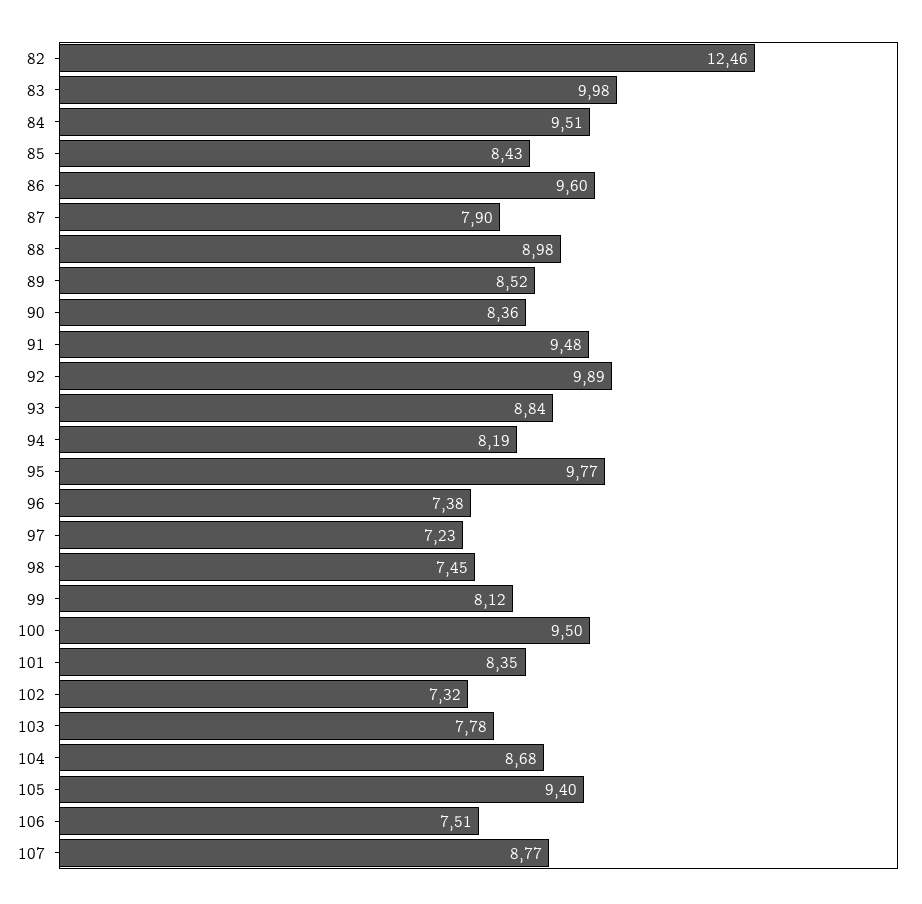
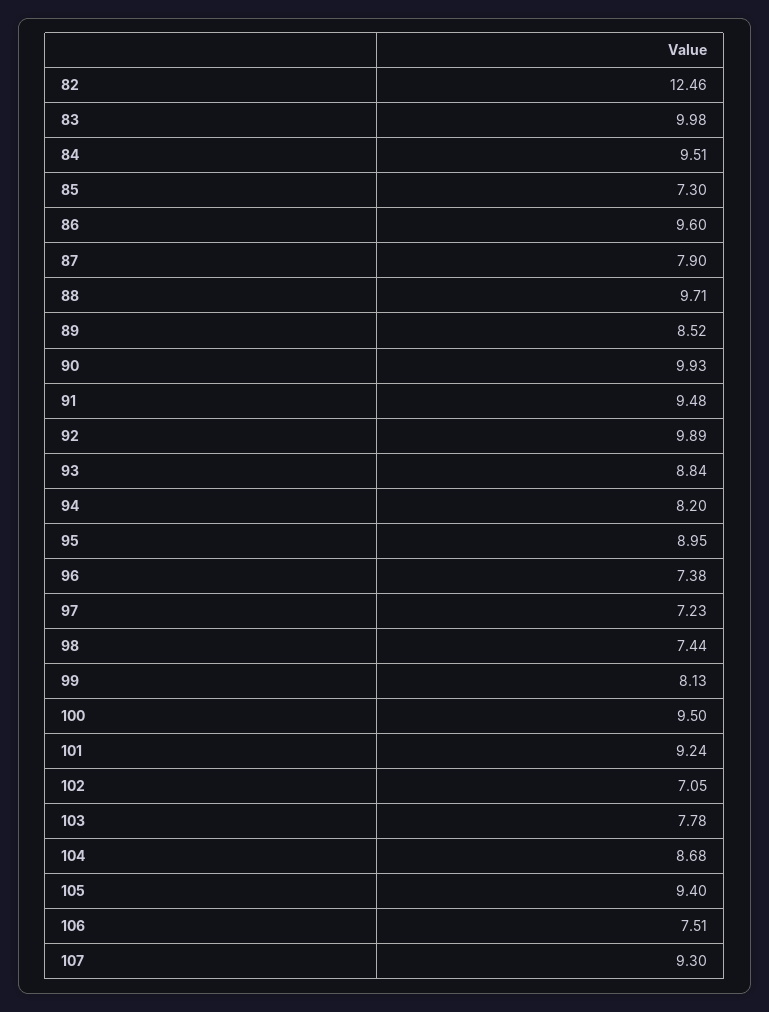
85: 8.43 -> 7.3
88: 8.98 -> 9.71
90: 8.36 -> 9.93
94: 8.19 -> 8.2
95: 9.77 -> 8.95
98: 7.45 -> 7.44
99: 8.12 -> 8.13
101: 8.35 -> 9.24
102: 7.32 -> 7.05
107: 8.77 -> 9.3

